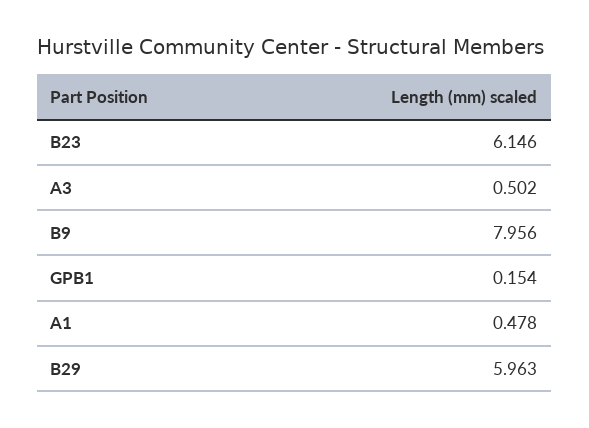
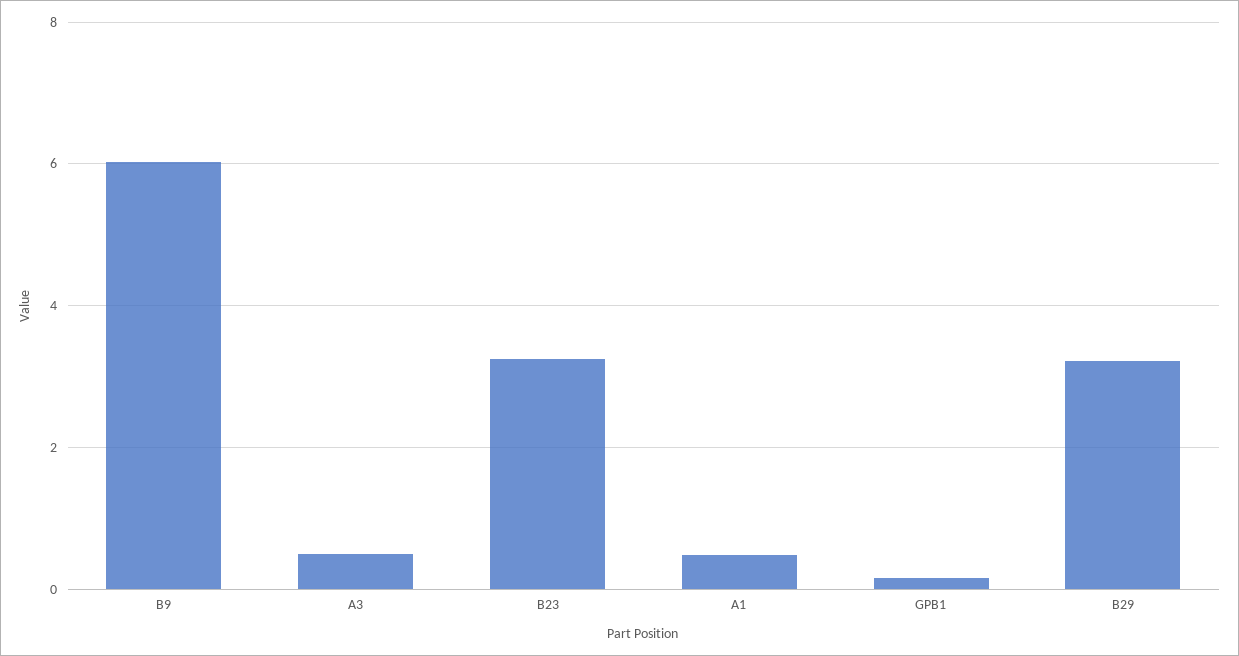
B23: 6.146 -> 3.2
B9: 7.956 -> 6
B29: 5.963 -> 3.2

